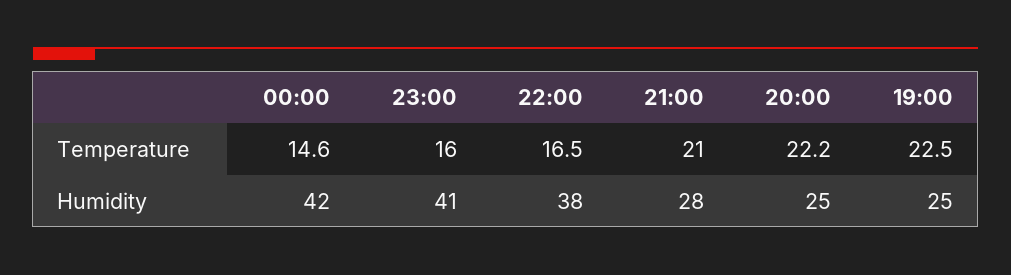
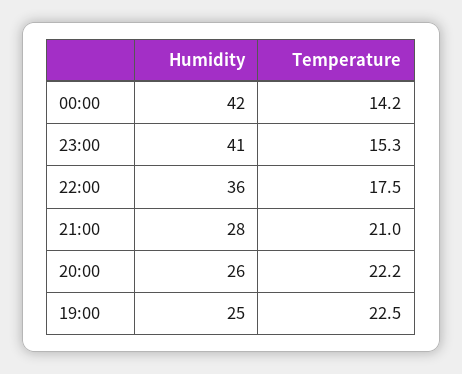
00:00, Temperature: 14.6 -> 14.2
23:00, Temperature: 16 -> 15.3
22:00, Temperature: 16.5 -> 17.5
22:00, Humidity: 38 -> 36
20:00, Humidity: 25 -> 26

